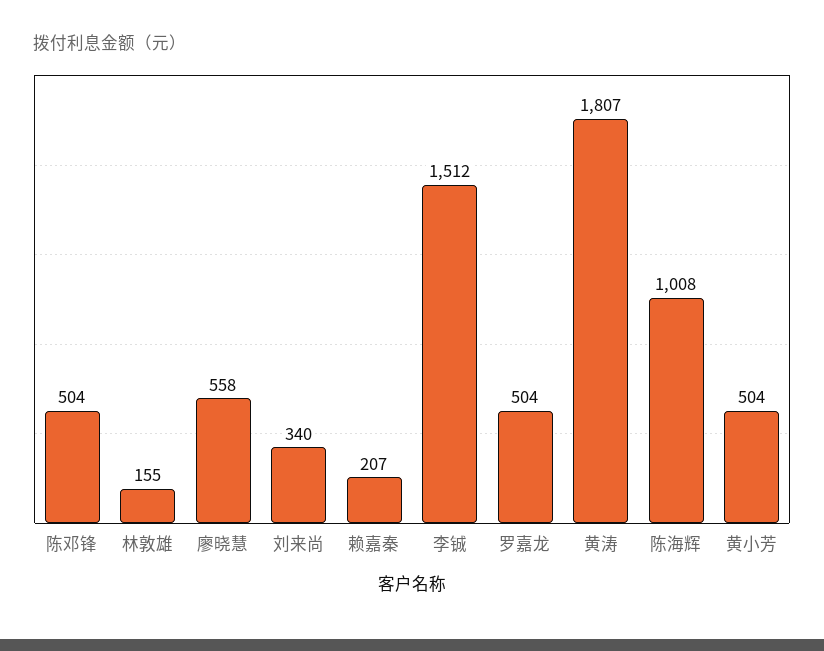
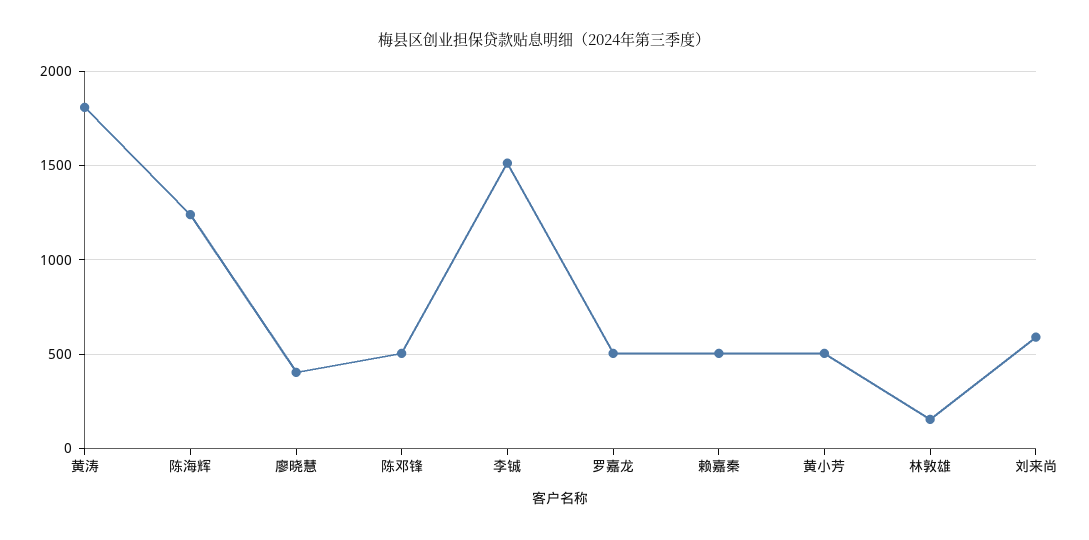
廖晓慧: 558 -> 400
刘来尚: 340 -> 600
赖嘉秦: 207 -> 500
陈海辉: 1008 -> 1250

